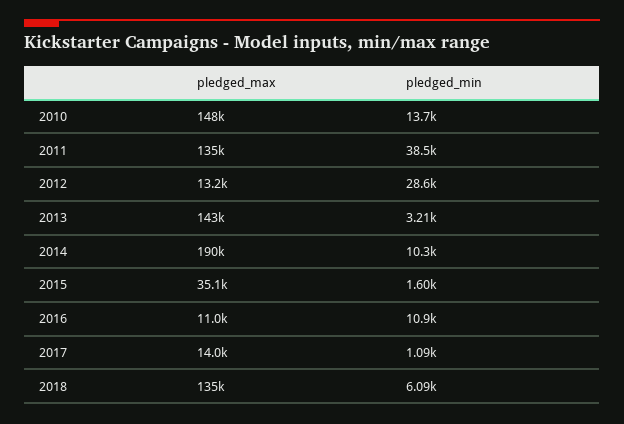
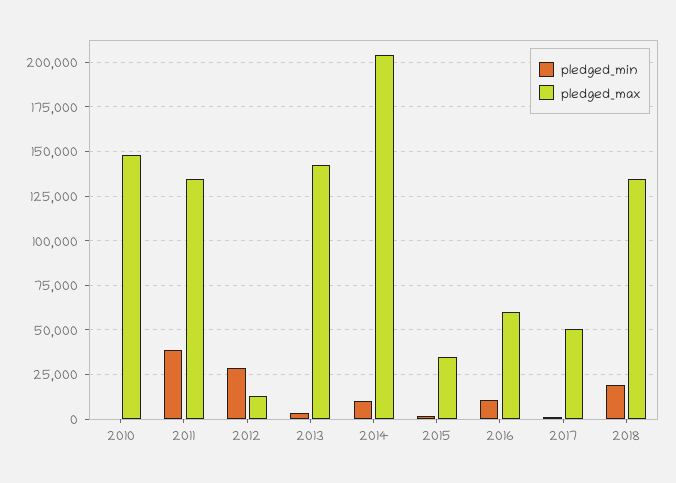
pledged_min, 2010: 13700 -> 0
pledged_max, 2014: 190000 -> 205000
pledged_max, 2016: 11000 -> 60000
pledged_max, 2017: 14000 -> 50000
pledged_min, 2018: 6090 -> 20000

